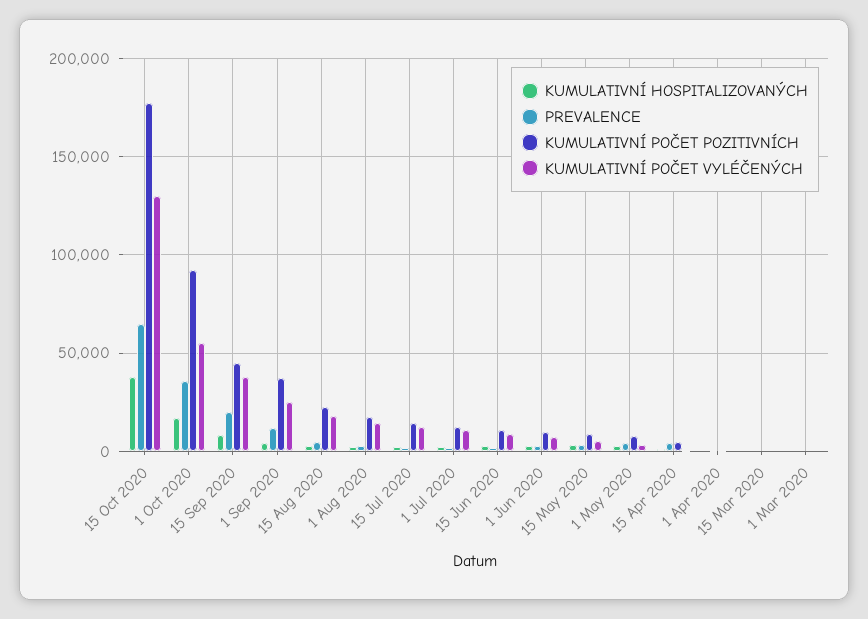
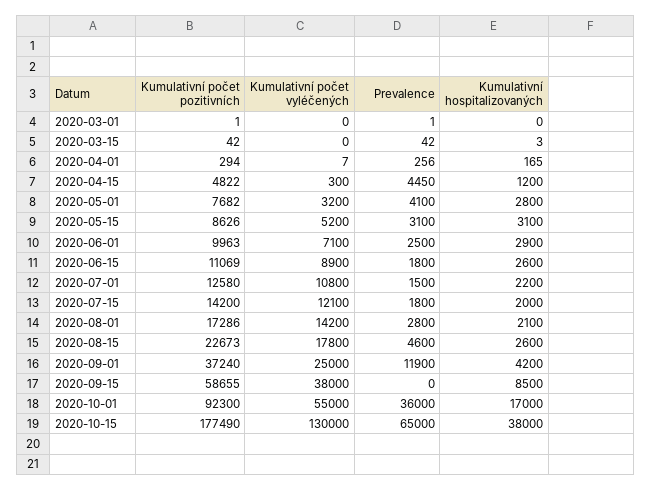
PREVALENCE, 15 Sep 2020: 20000 -> 0
KUMULATIVNÍ POČET POZITIVNÍCH, 15 Sep 2020: 45000 -> 58655

